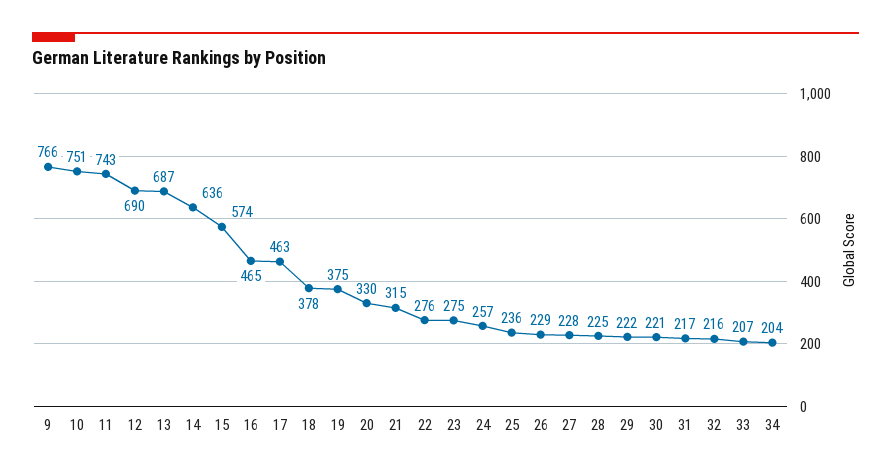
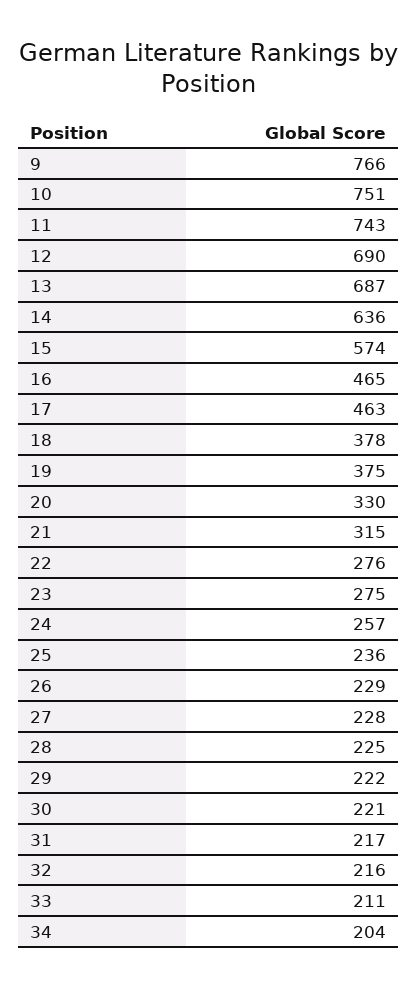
33: 207 -> 211

